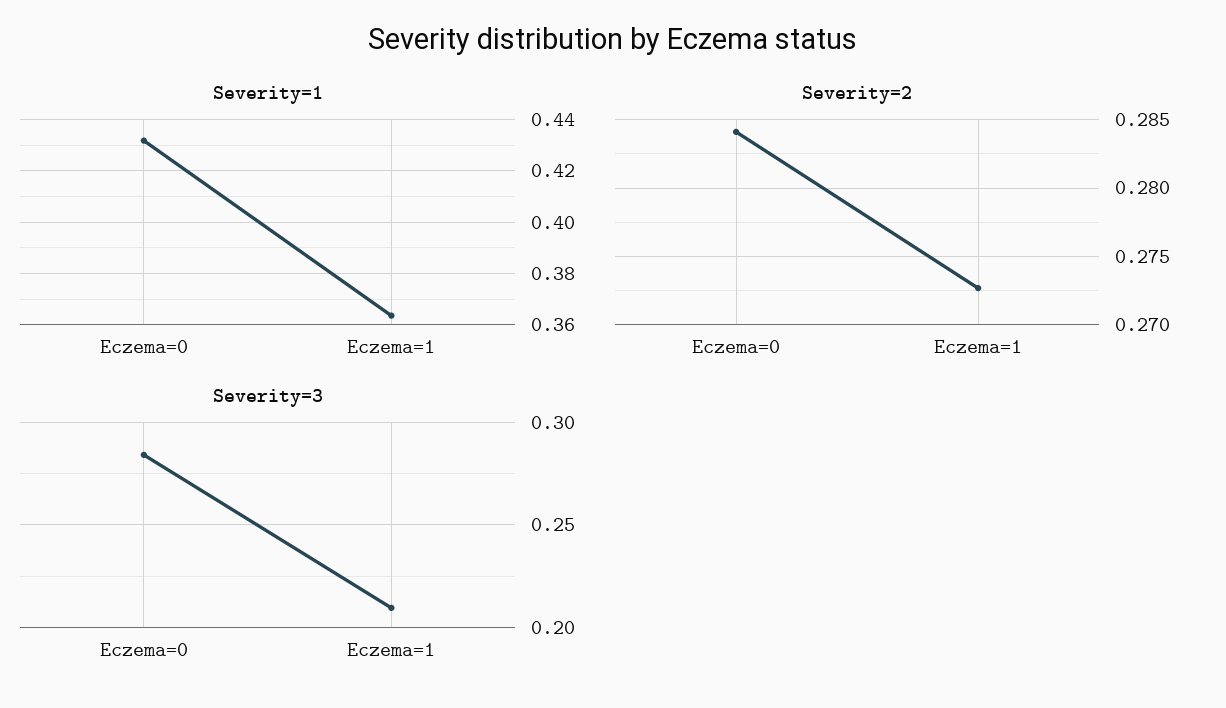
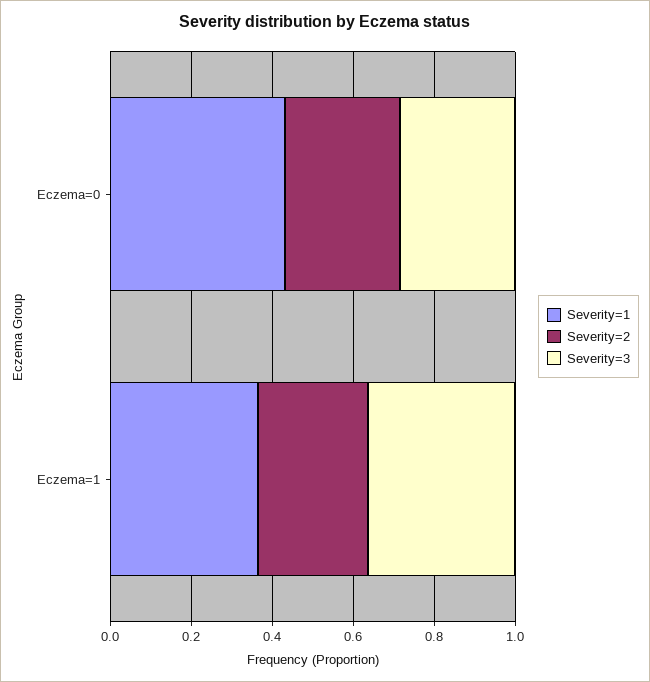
Severity=3, Eczema=1: 0.21 -> 0.35

